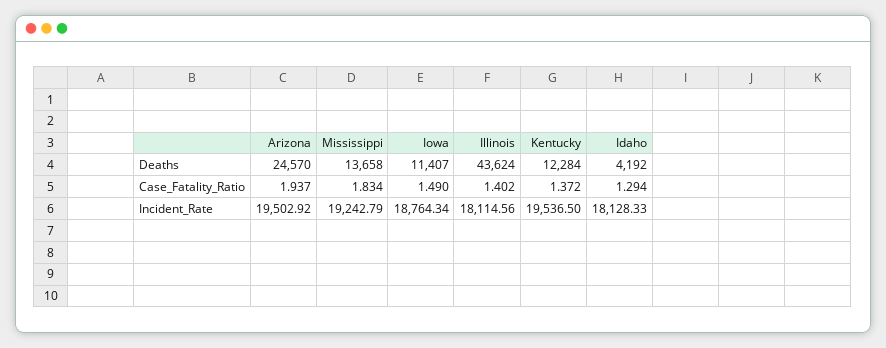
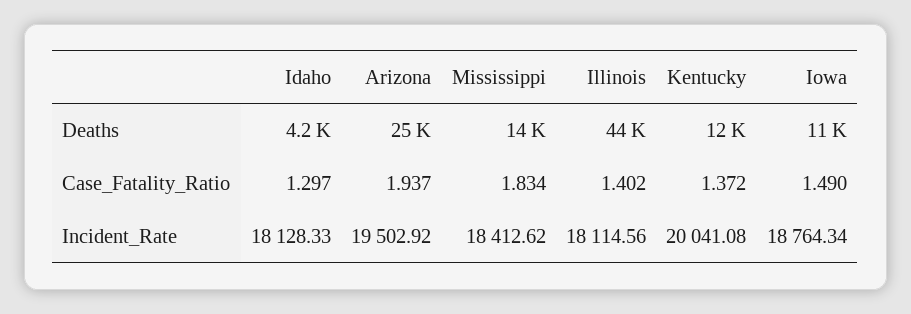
Idaho, Case_Fatality_Ratio: 1.294 -> 1.297
Mississippi, Incident_Rate: 19242.79 -> 18412.62
Kentucky, Incident_Rate: 19536.5 -> 20041.08

